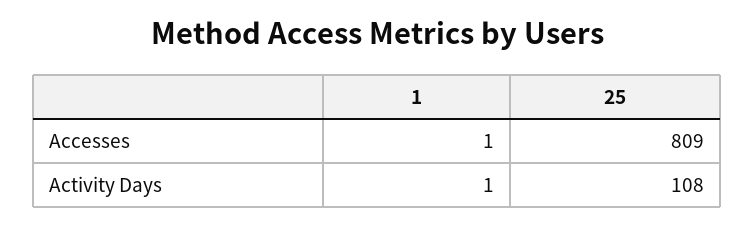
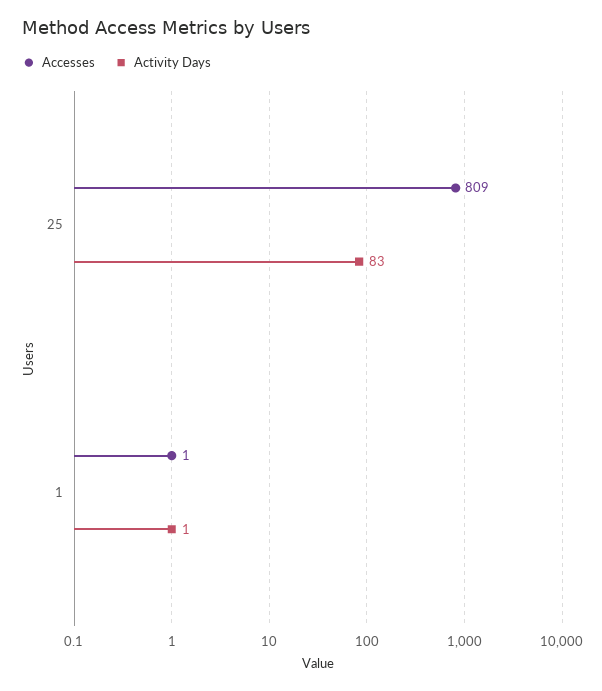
Activity Days, 25: 108 -> 83

